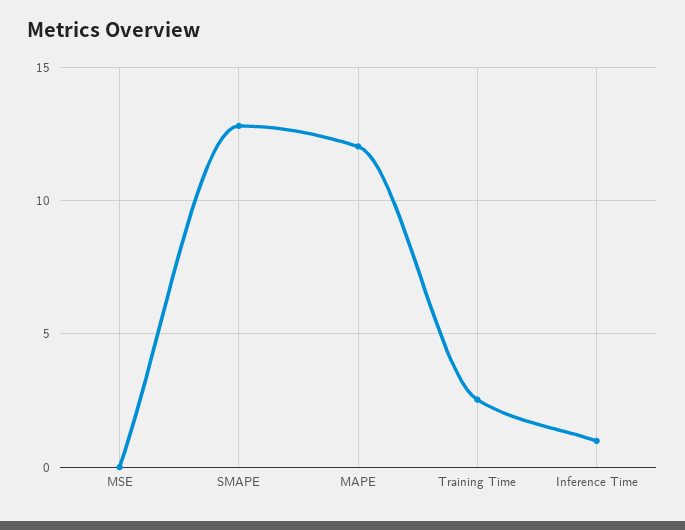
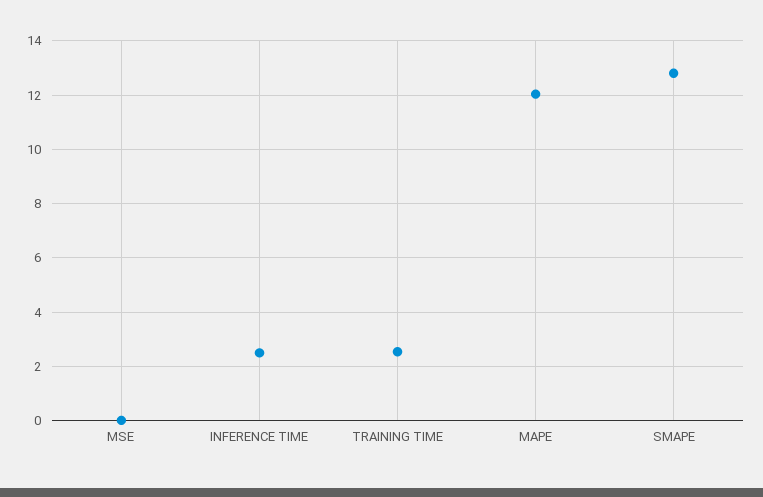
Inference Time: 1 -> 2.5

